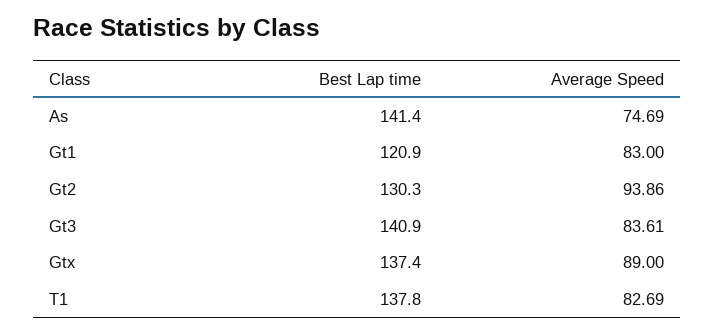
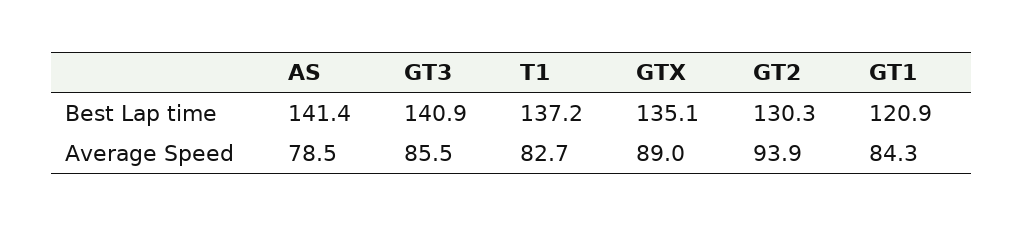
Average Speed, As: 74.69 -> 78.5
Average Speed, Gt1: 83 -> 84.3
Average Speed, Gt3: 83.61 -> 85.5
Best Lap time, Gtx: 137.4 -> 135.1
Best Lap time, T1: 137.8 -> 137.2

